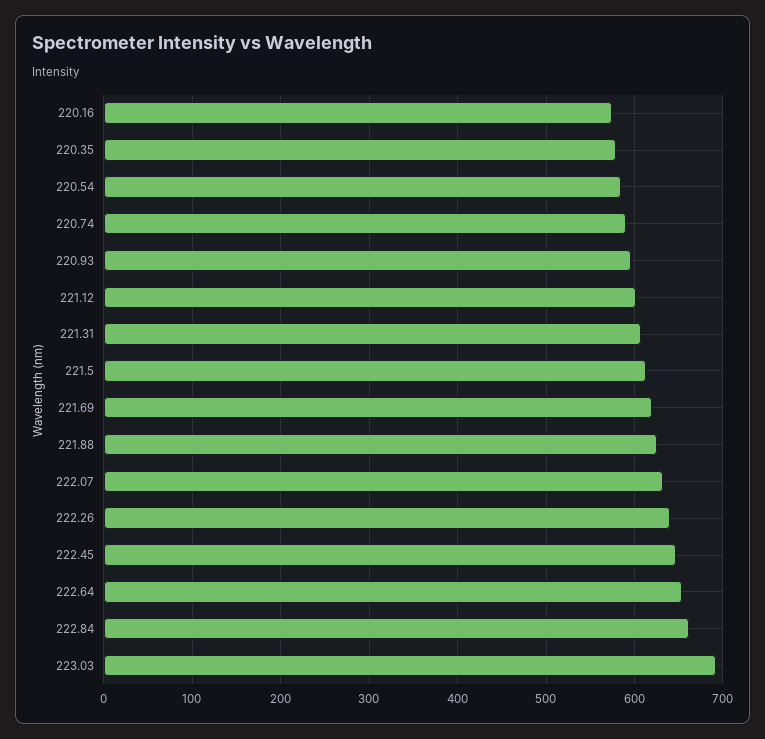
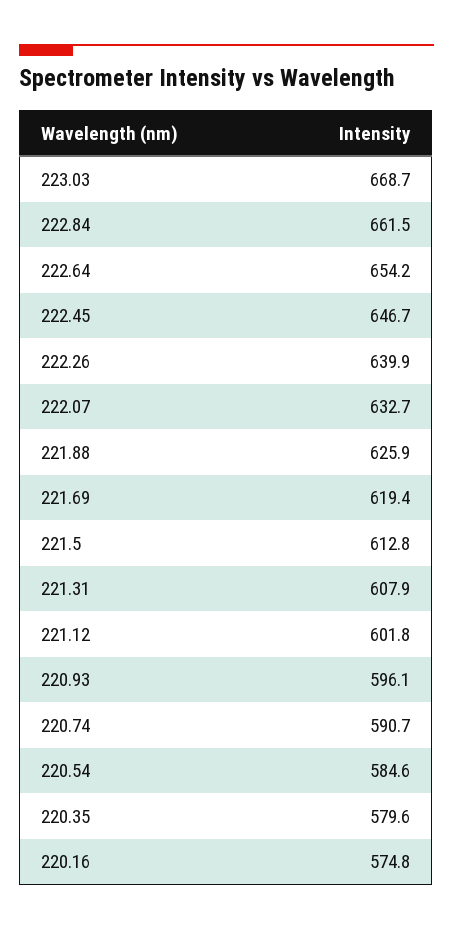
223.03: 690 -> 668.7

